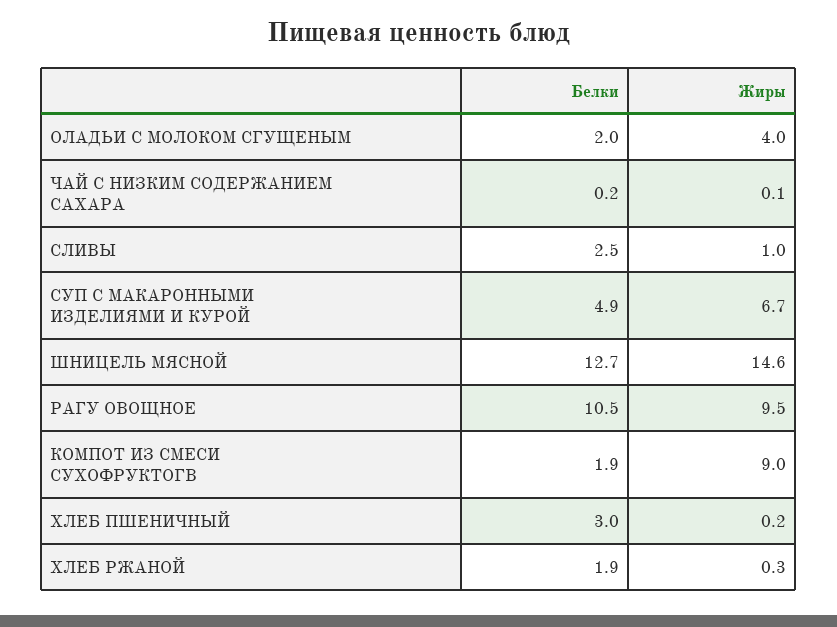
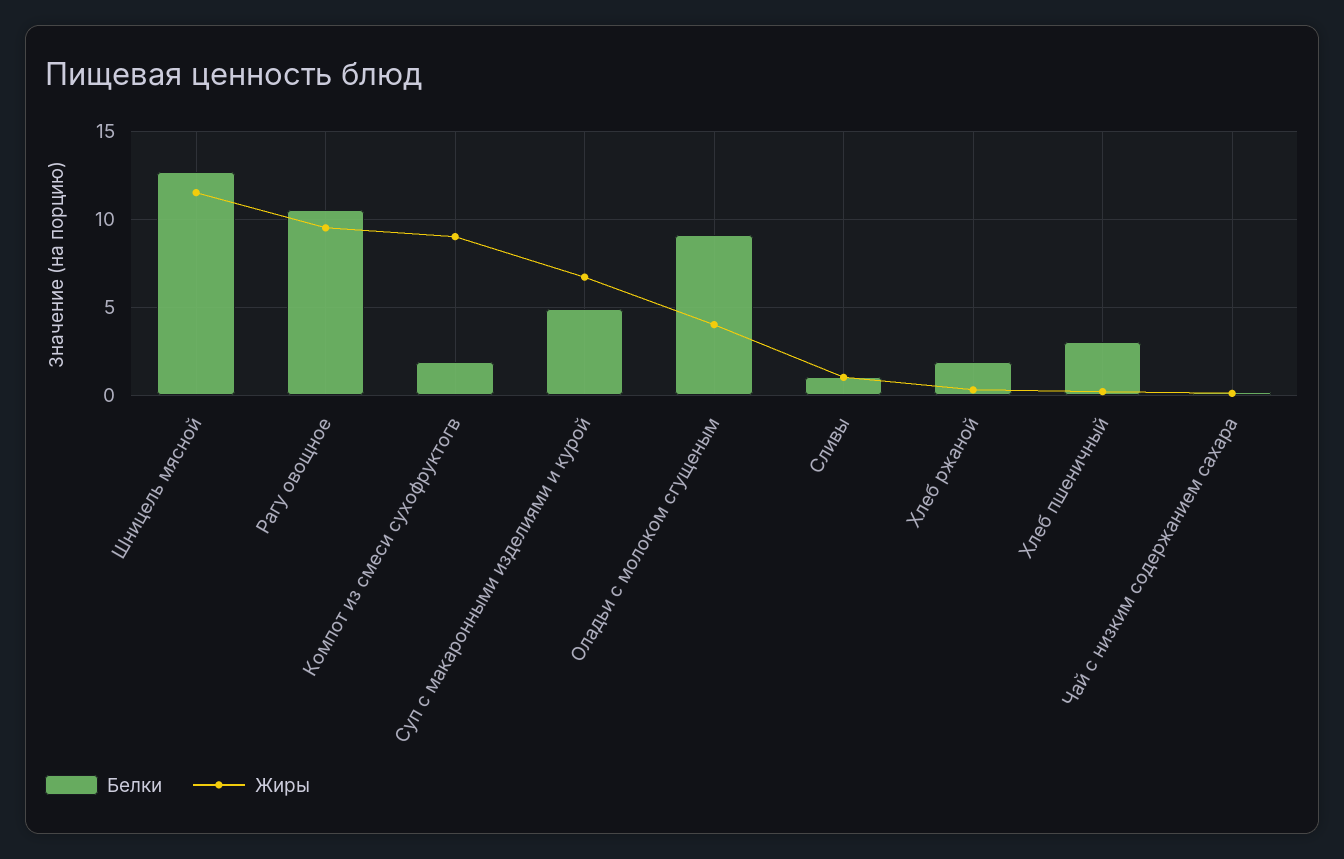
Белки, ОЛАДЬИ С МОЛОКОМ СГУЩЕНЫМ: 2 -> 9
Белки, СЛИВЫ: 2.5 -> 1
Жиры, ШНИЦЕЛЬ МЯСНОЙ: 14.6 -> 11.5

